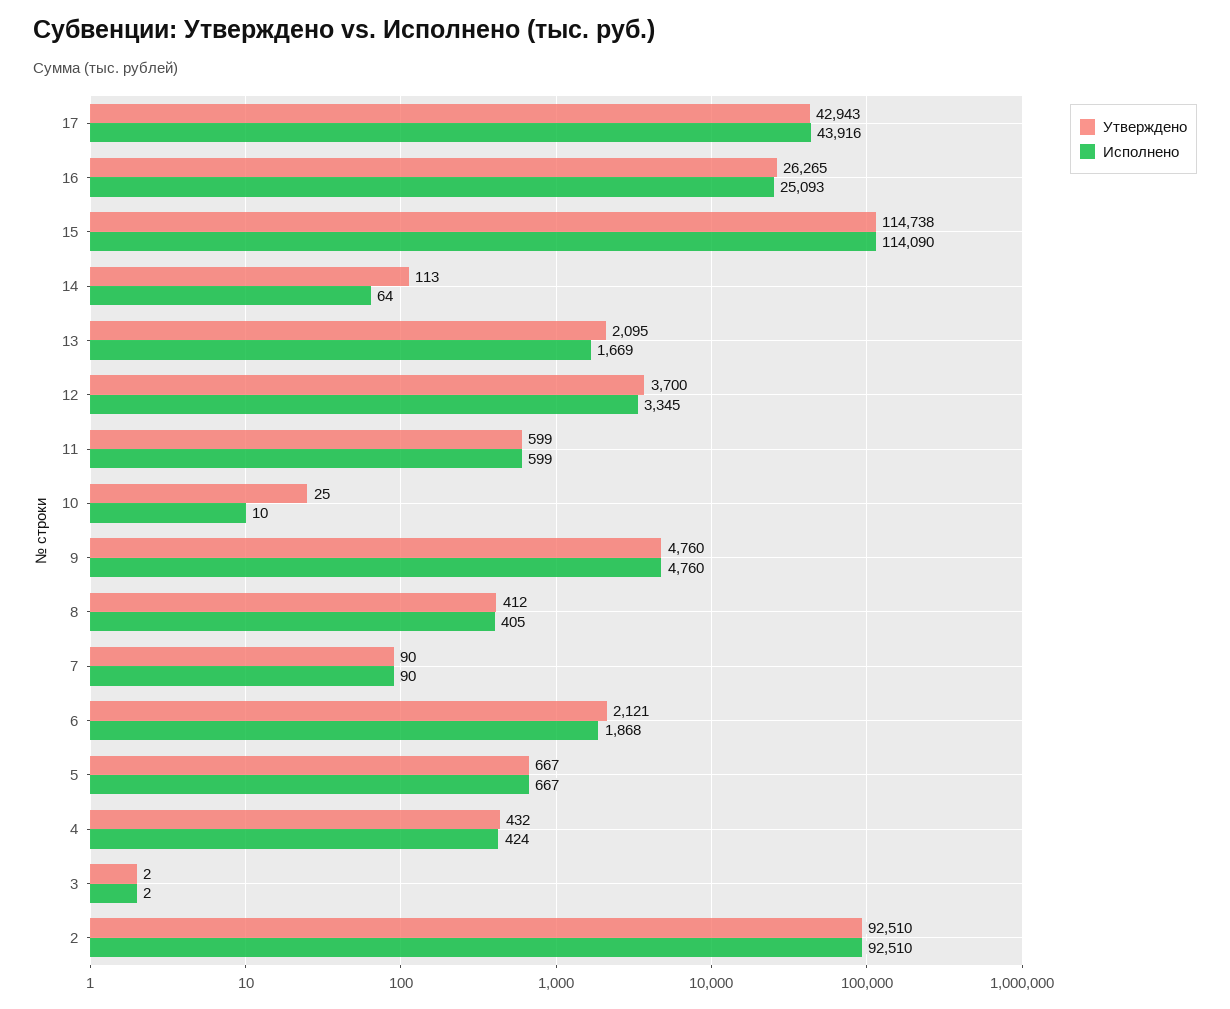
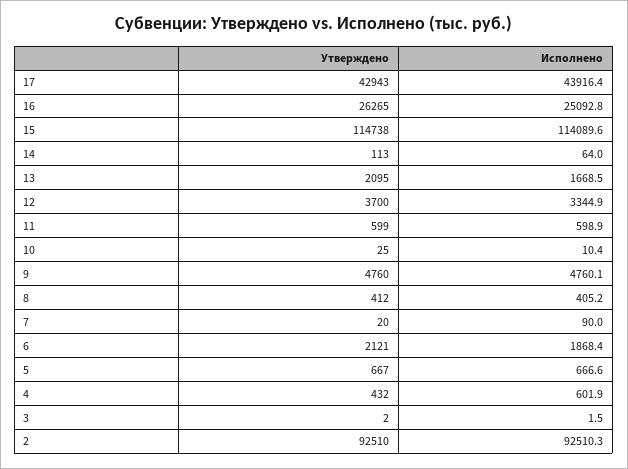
Утверждено, 7: 90 -> 20
Исполнено, 4: 424 -> 601.9

